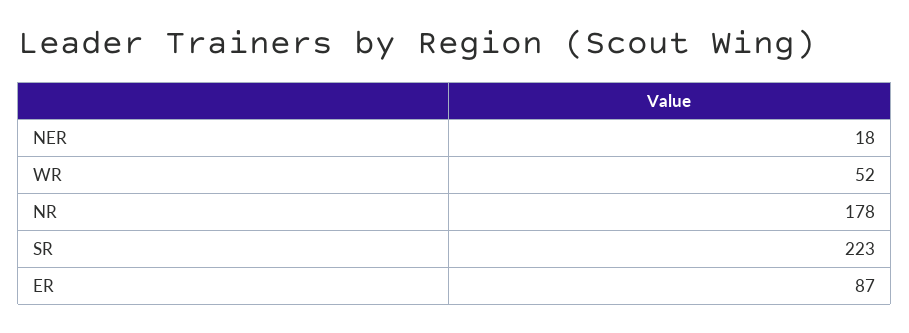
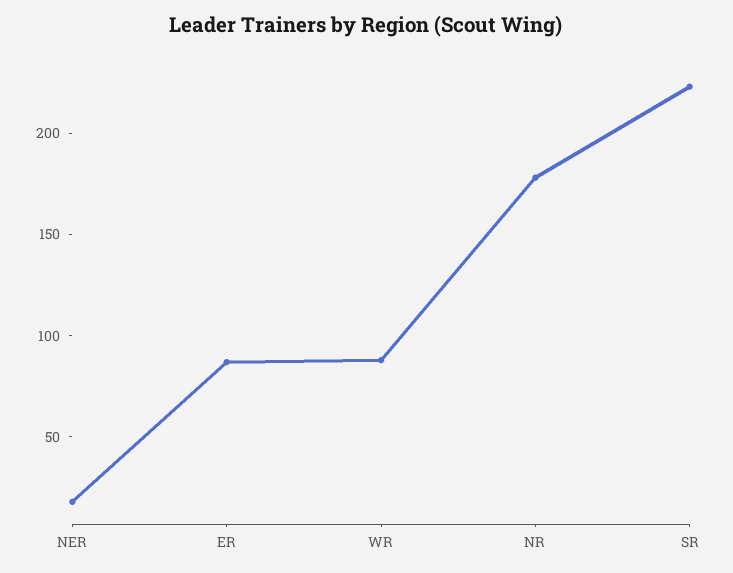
WR: 52 -> 90

